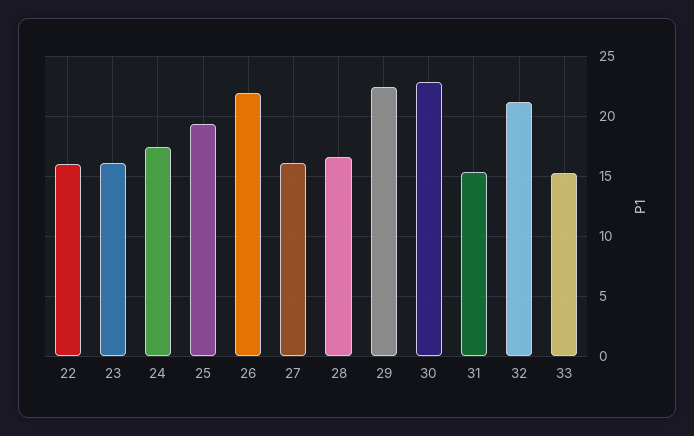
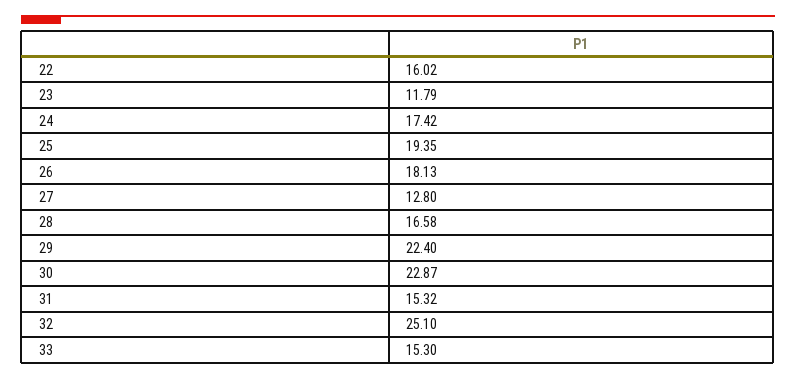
23: 16 -> 11.79
26: 22 -> 18.13
27: 16 -> 12.8
32: 21 -> 25.1

